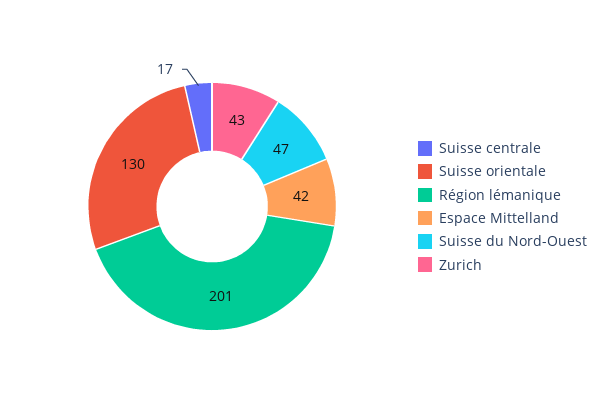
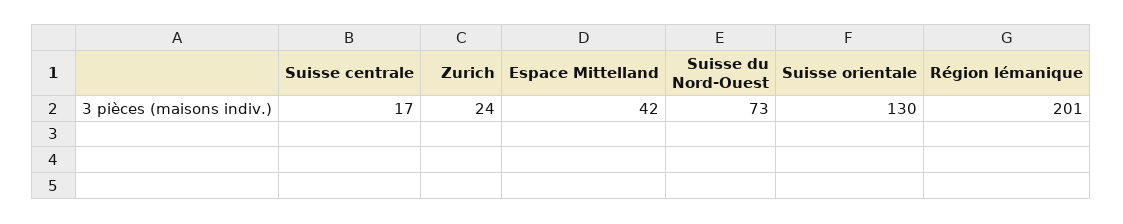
Suisse du Nord-Ouest: 47 -> 73
Zurich: 43 -> 24

